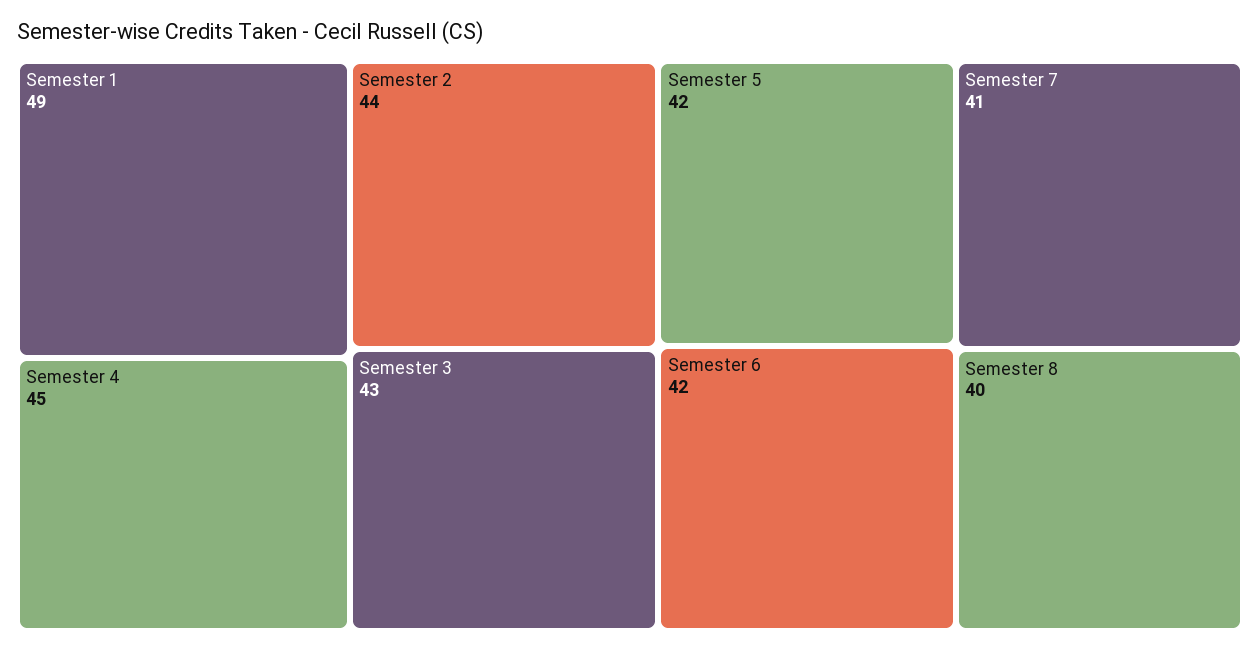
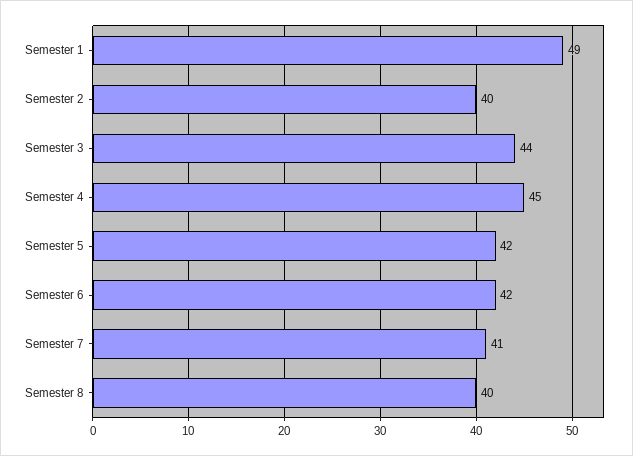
Semester 2: 44 -> 40
Semester 3: 43 -> 44

